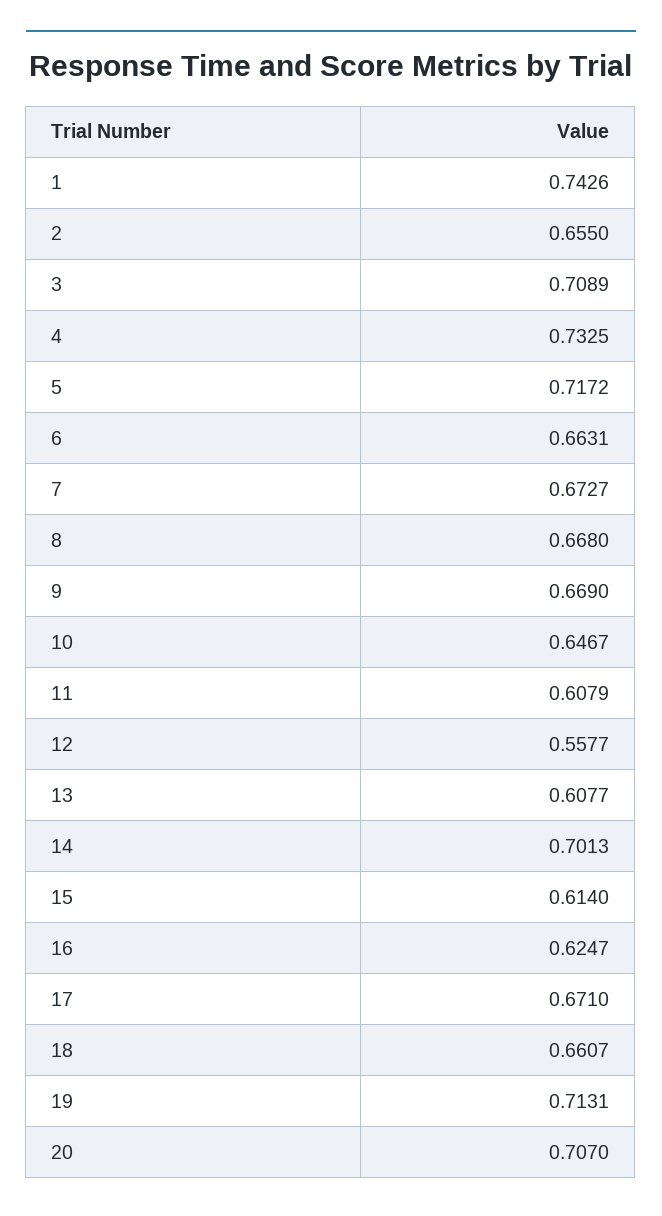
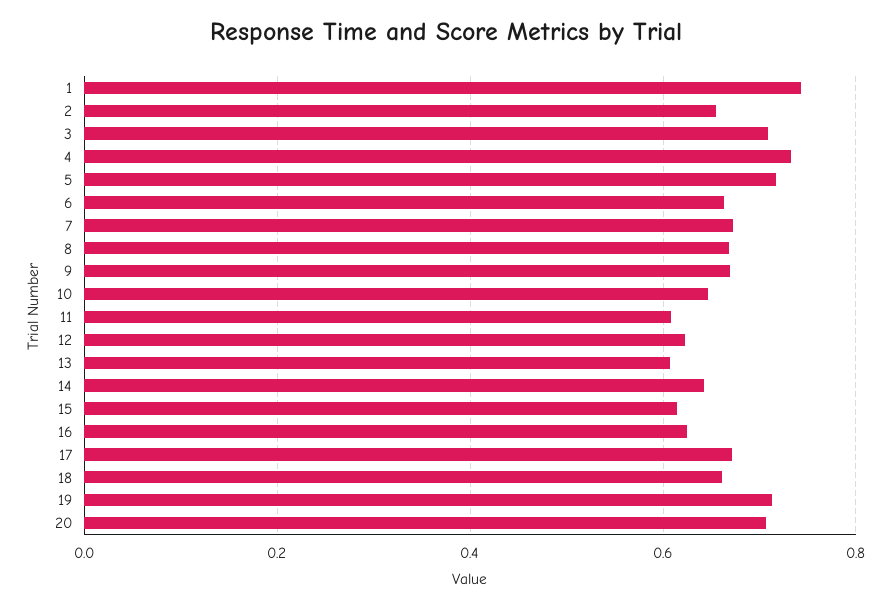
12: 0.5577 -> 0.62
14: 0.7013 -> 0.64

